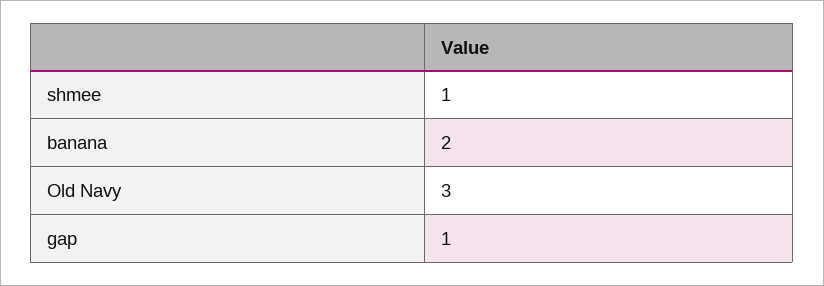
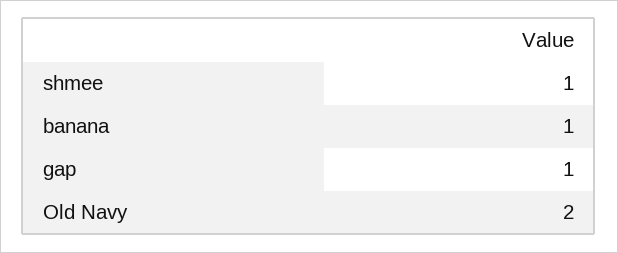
banana: 2 -> 1
Old Navy: 3 -> 2

